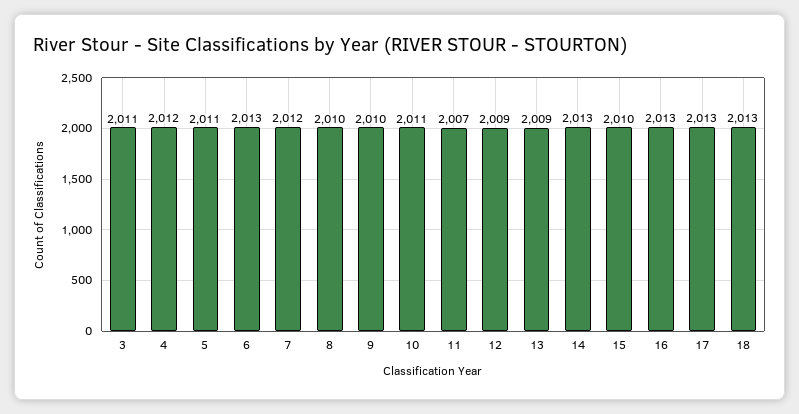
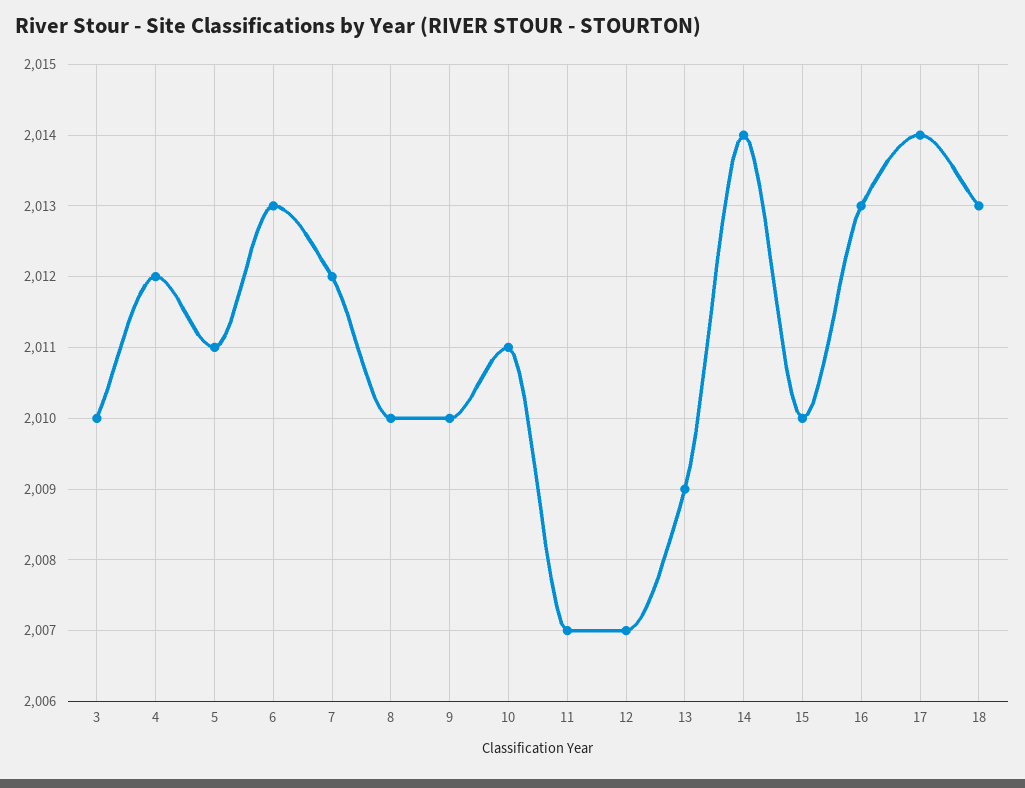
3: 2011 -> 2010
12: 2009 -> 2007
14: 2013 -> 2014
17: 2013 -> 2014

